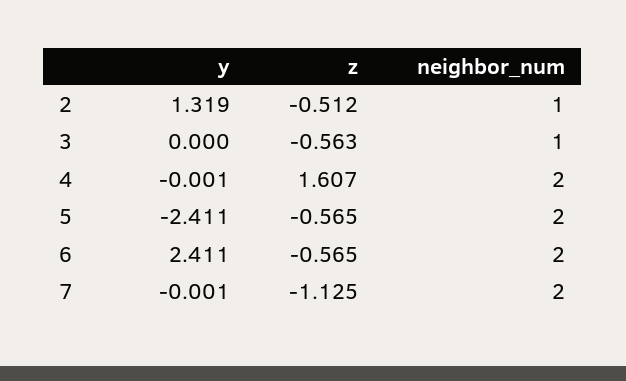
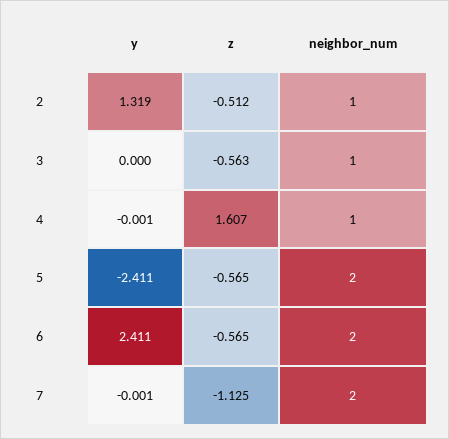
neighbor_num, 4: 2 -> 1

